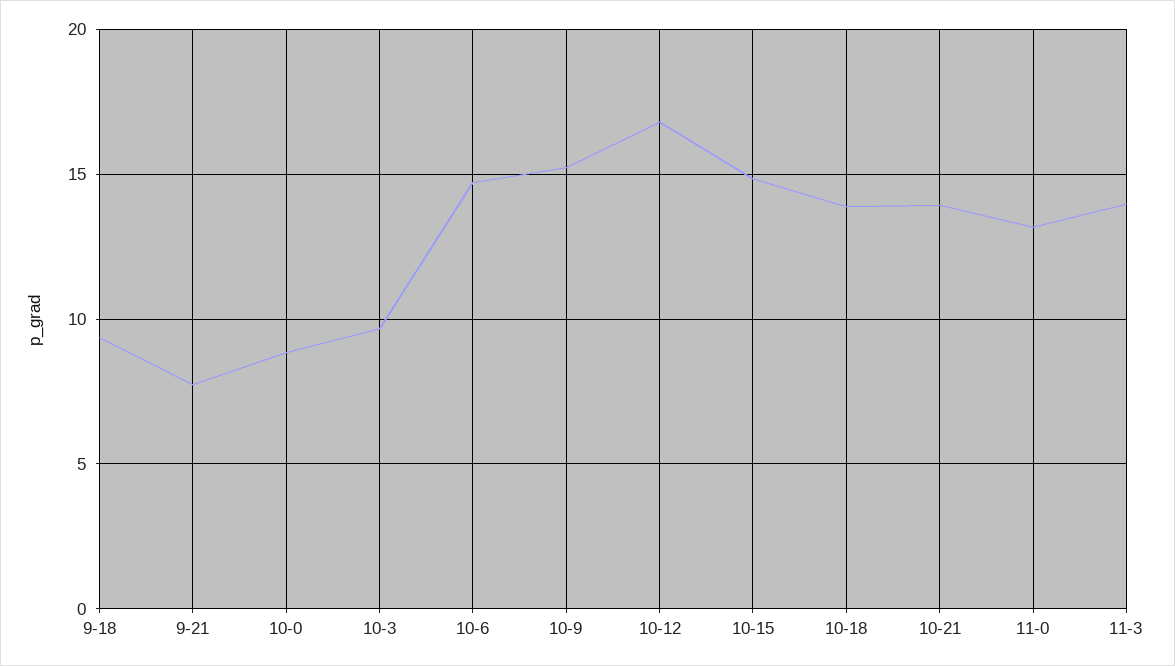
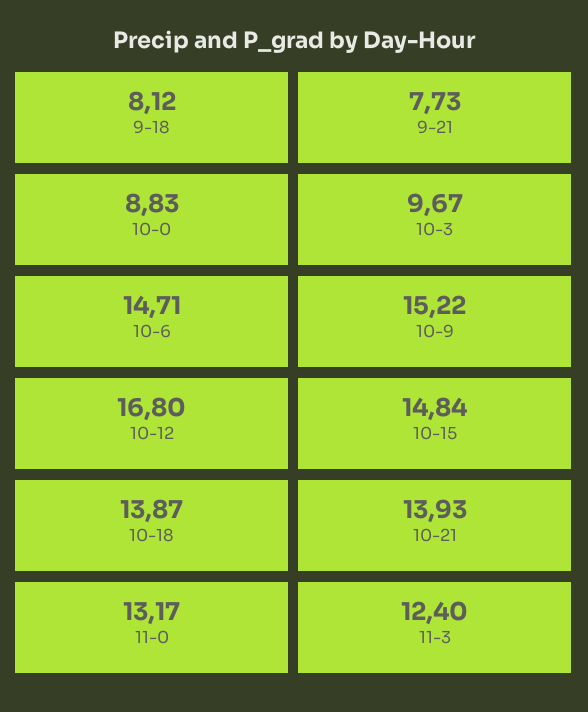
9-18: 9.5 -> 8.12
11-3: 14 -> 12.4

